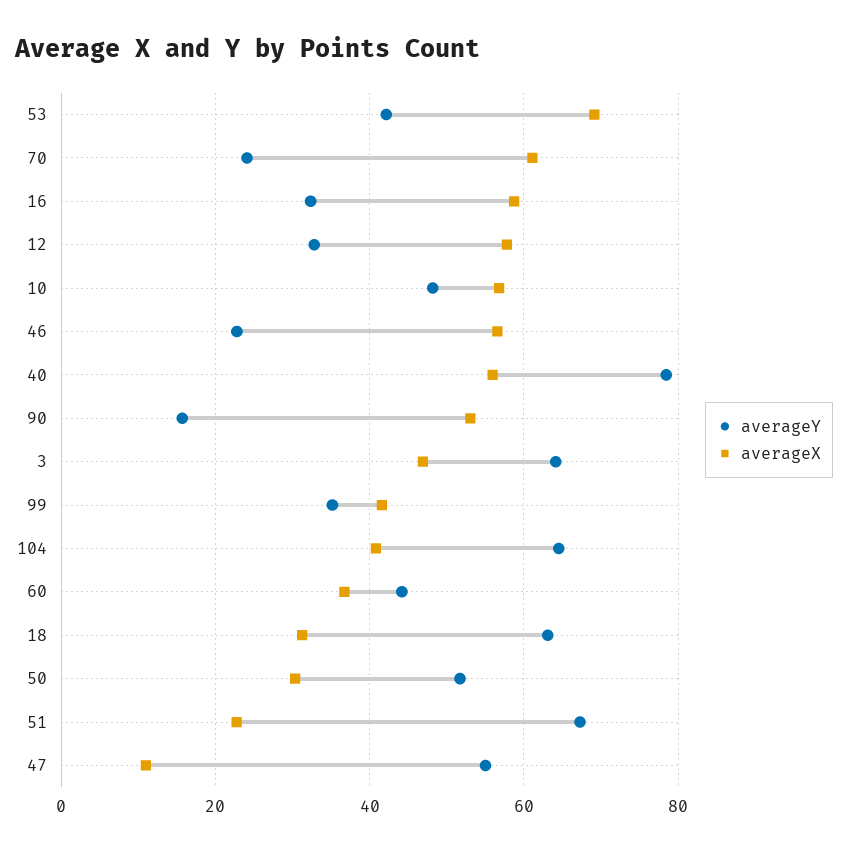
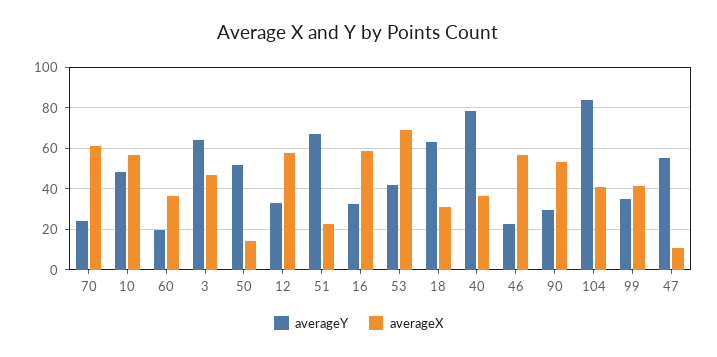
averageX, 40: 56 -> 35
averageY, 90: 16 -> 30
averageY, 104: 64 -> 85
averageY, 60: 44 -> 20
averageX, 50: 30 -> 15

